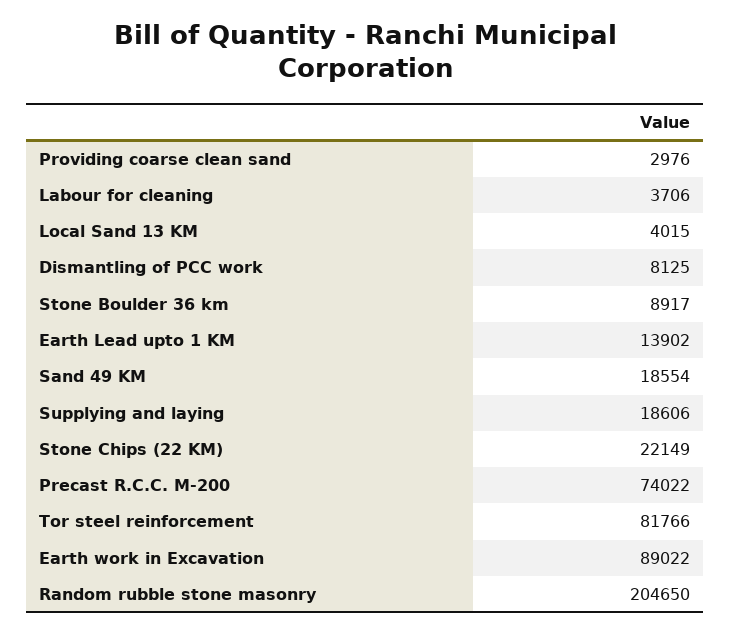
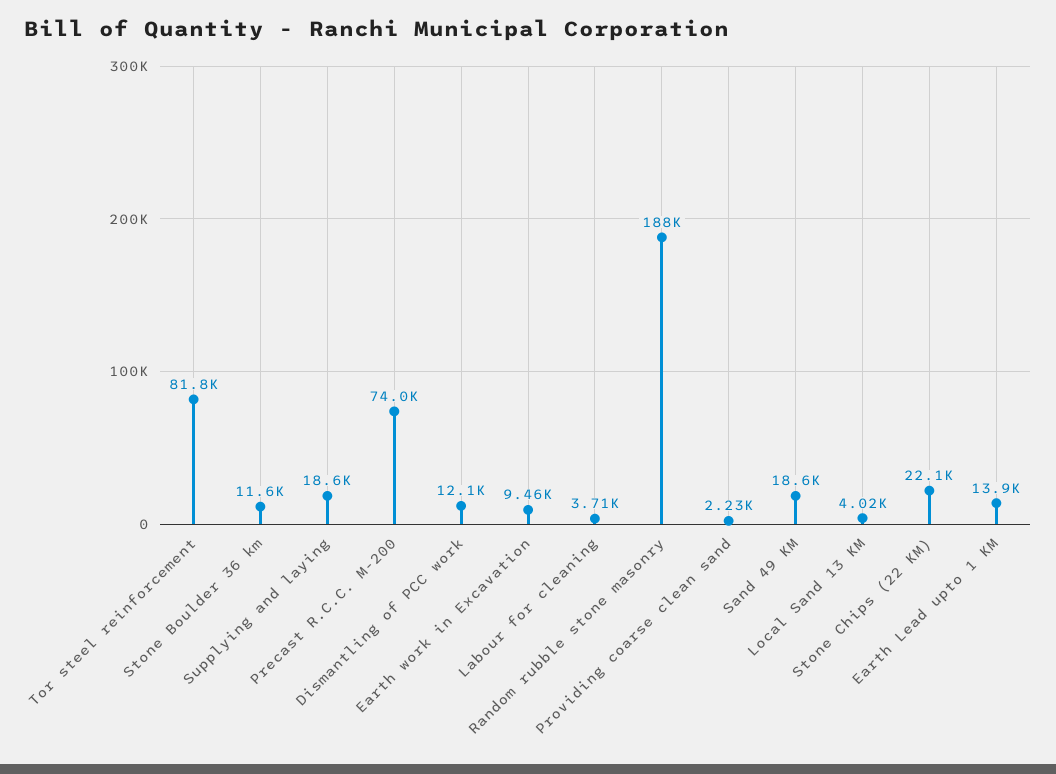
Providing coarse clean sand: 2976 -> 2230
Dismantling of PCC work: 8125 -> 12100
Stone Boulder 36 km: 8917 -> 11600
Earth work in Excavation: 89022 -> 9460
Random rubble stone masonry: 204650 -> 188000

